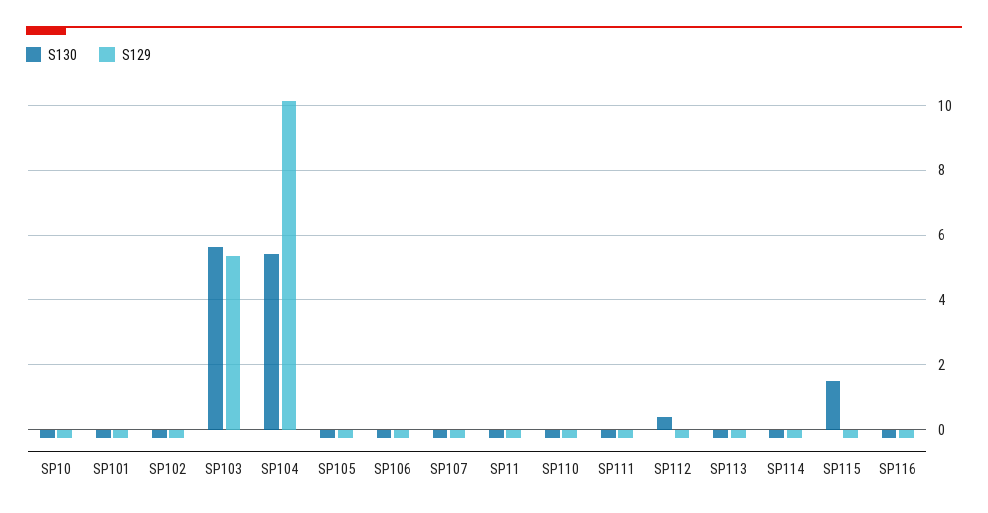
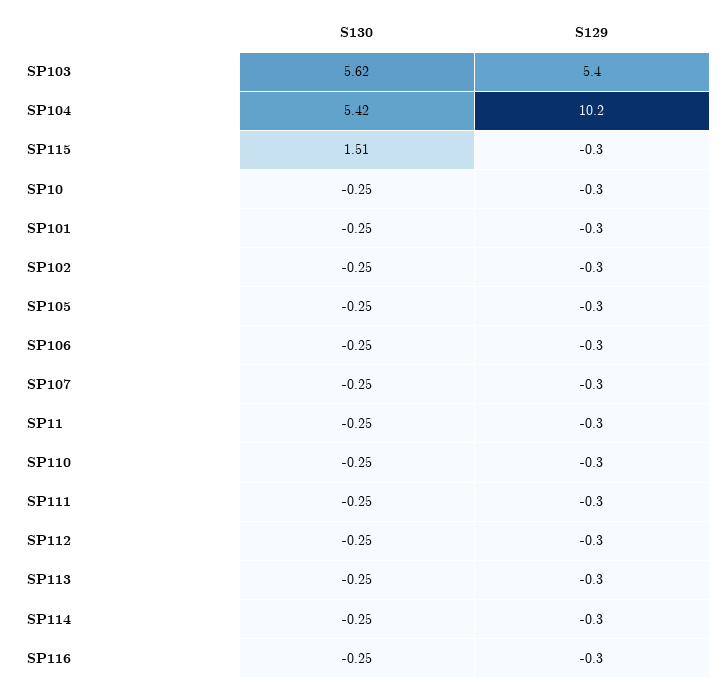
S130, SP112: 0.4 -> -0.25

